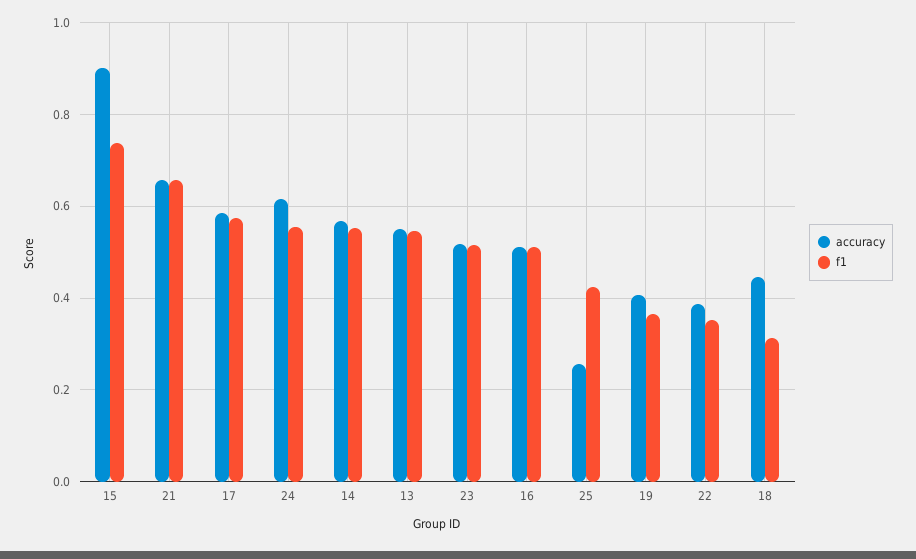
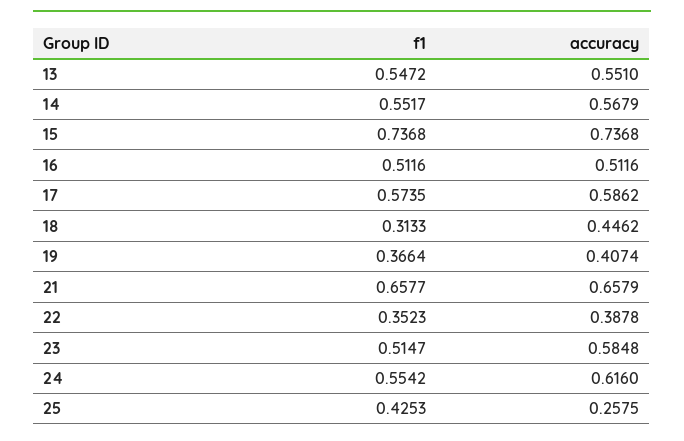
accuracy, 15: 0.9 -> 0.7368
accuracy, 23: 0.52 -> 0.5848

